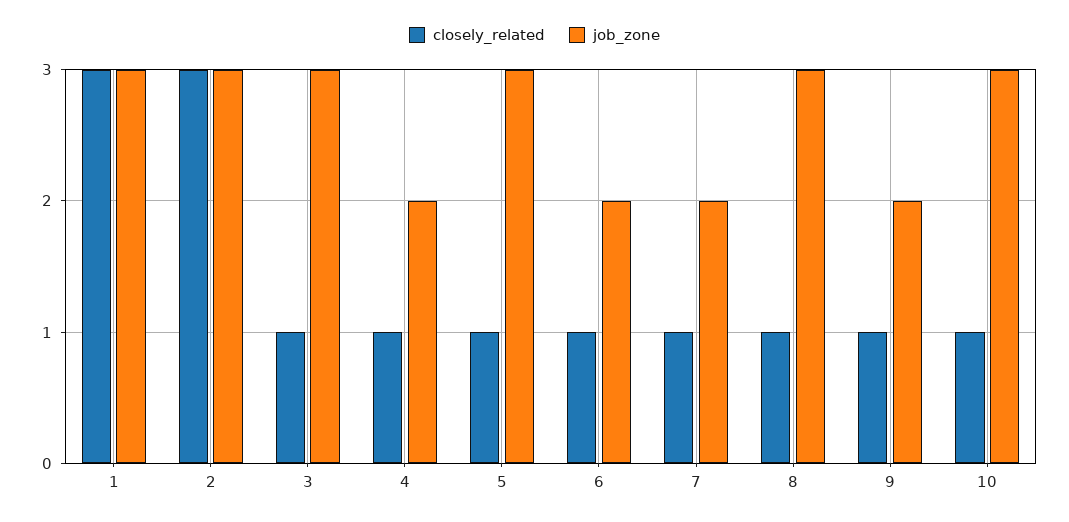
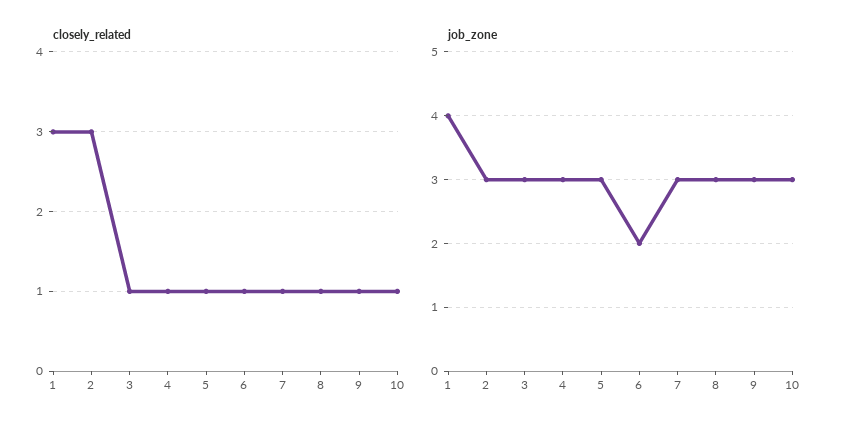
job_zone, 1: 3 -> 4
job_zone, 4: 2 -> 3
job_zone, 7: 2 -> 3
job_zone, 9: 2 -> 3

